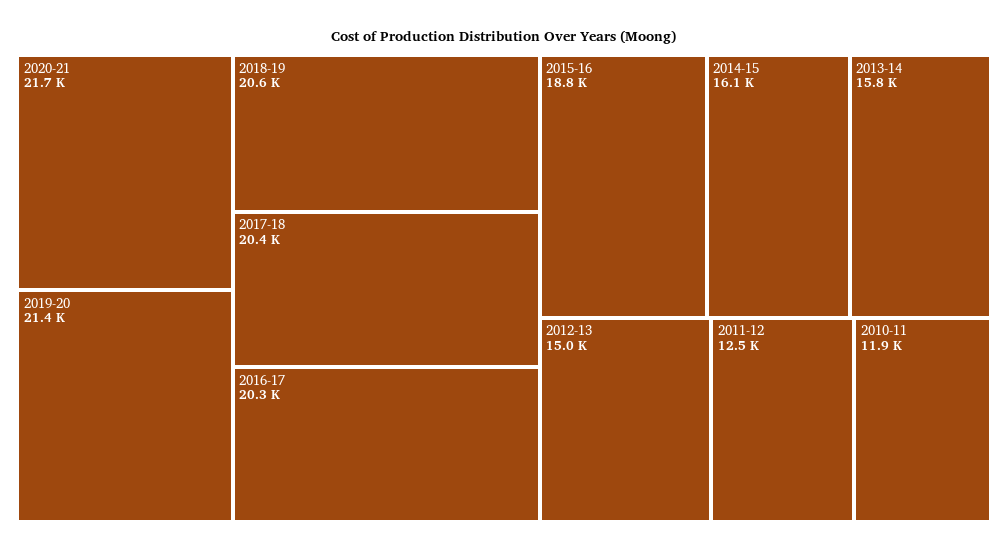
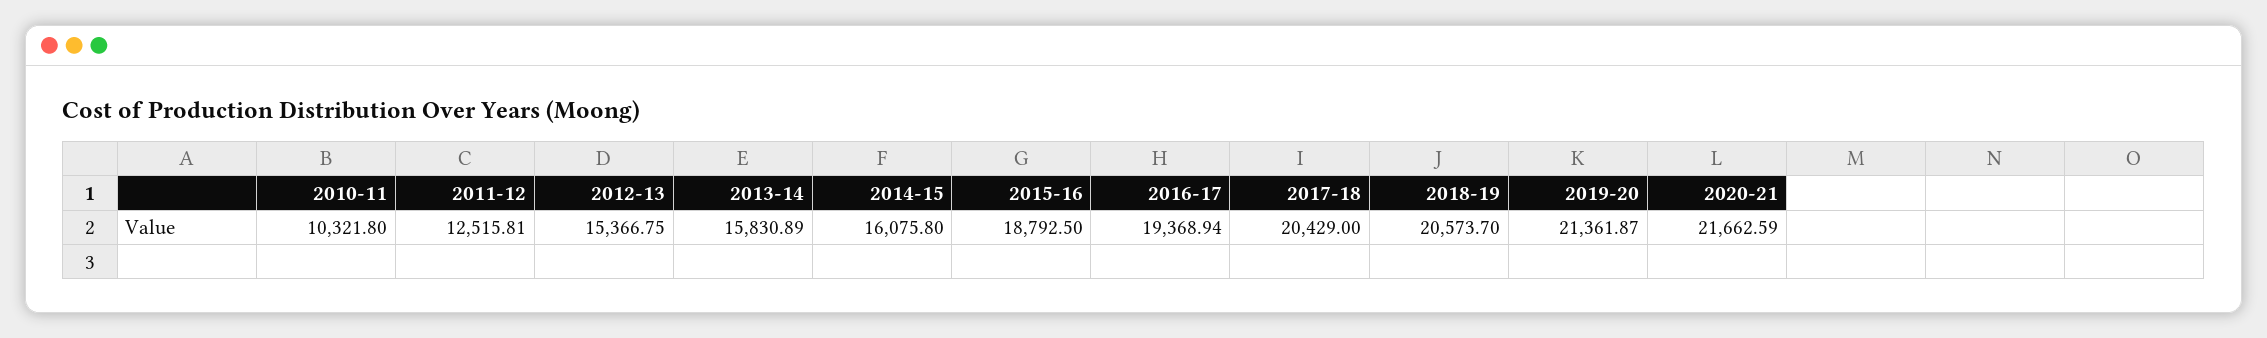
2016-17: 20300 -> 19368.94
2012-13: 15000 -> 15366.75
2010-11: 11900 -> 10321.8

